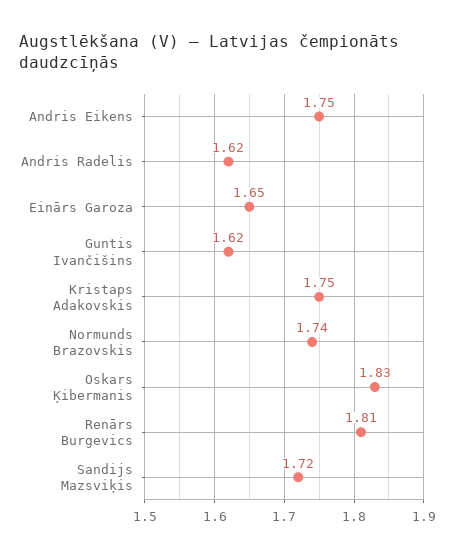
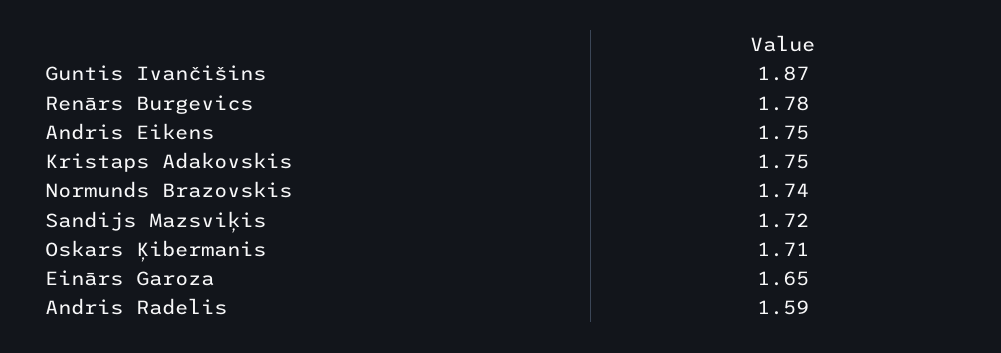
Andris Radelis: 1.62 -> 1.59
Guntis Ivančišins: 1.62 -> 1.87
Oskars Ķibermanis: 1.83 -> 1.71
Renārs Burgevics: 1.81 -> 1.78

